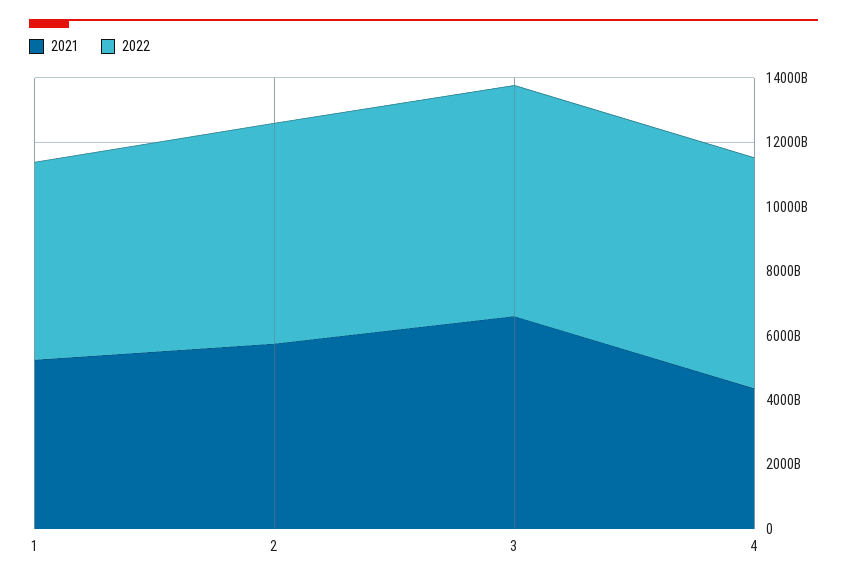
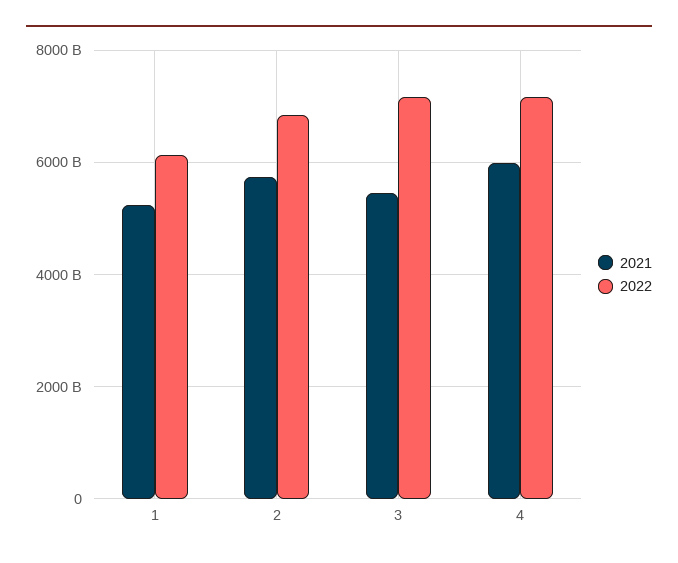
2021, 3: 6500000000000 -> 5400000000000
2021, 4: 4500000000000 -> 6000000000000

